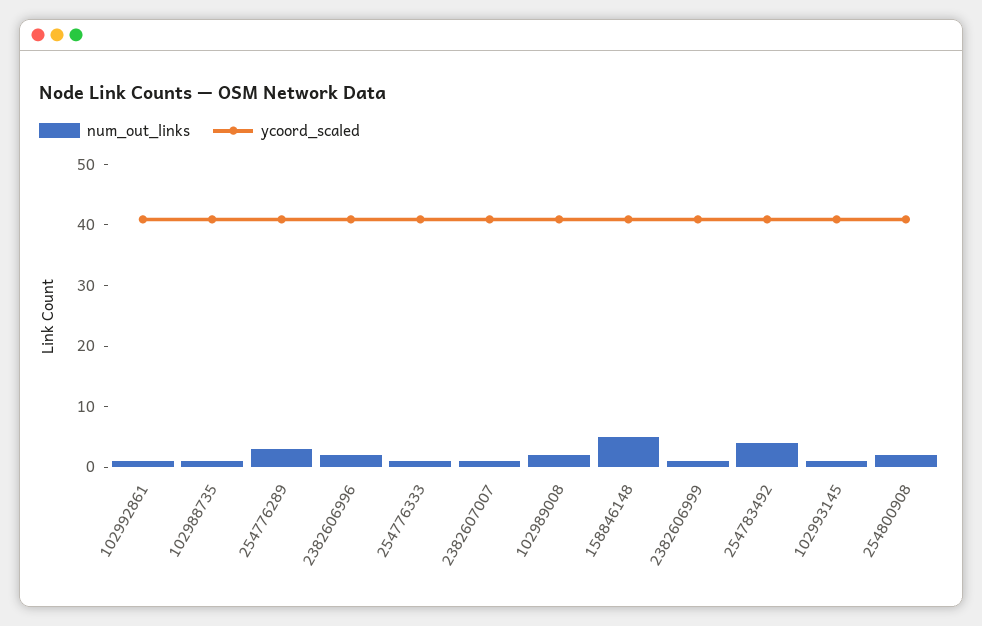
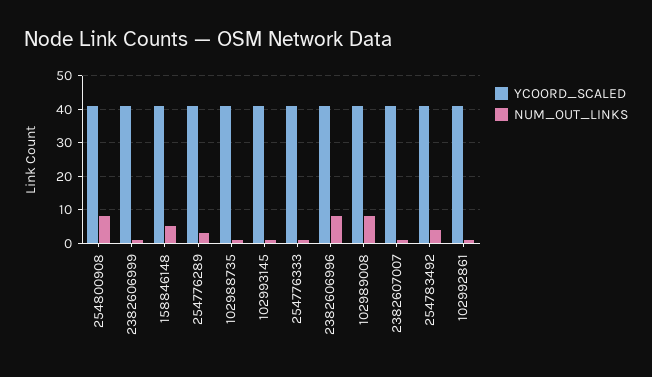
num_out_links, 2382606996: 2 -> 8
num_out_links, 102989008: 2 -> 8
num_out_links, 254800908: 2 -> 8

